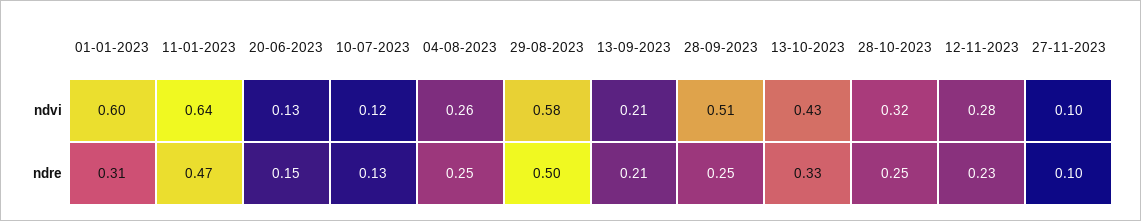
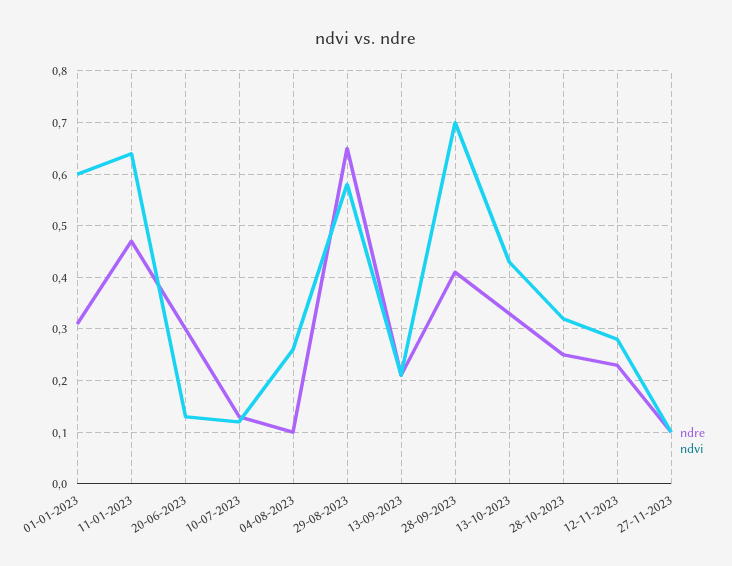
ndvi, 28-09-2023: 0.51 -> 0.7
ndre, 20-06-2023: 0.15 -> 0.3
ndre, 04-08-2023: 0.25 -> 0.1
ndre, 29-08-2023: 0.5 -> 0.65
ndre, 28-09-2023: 0.25 -> 0.4

